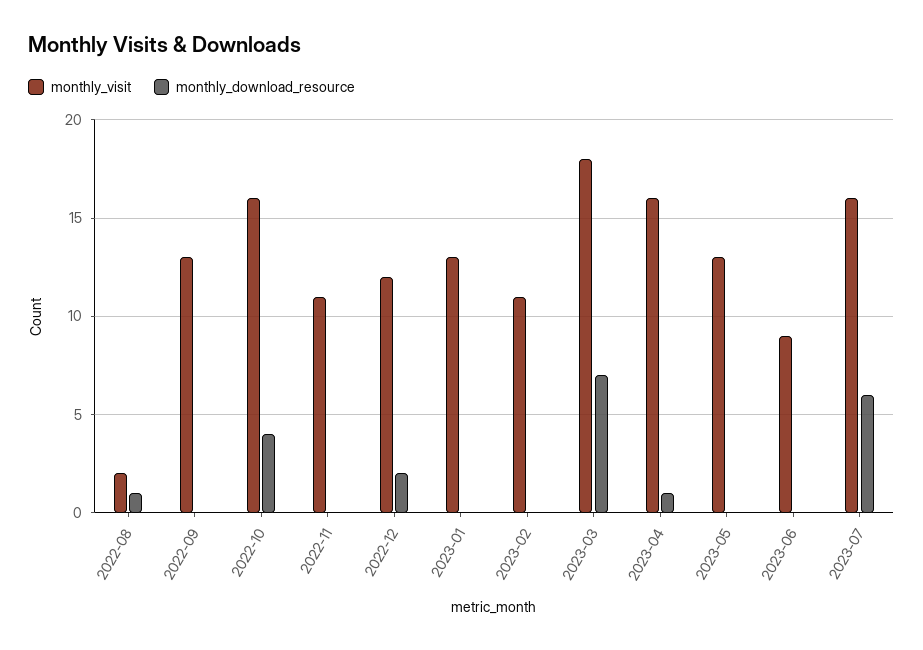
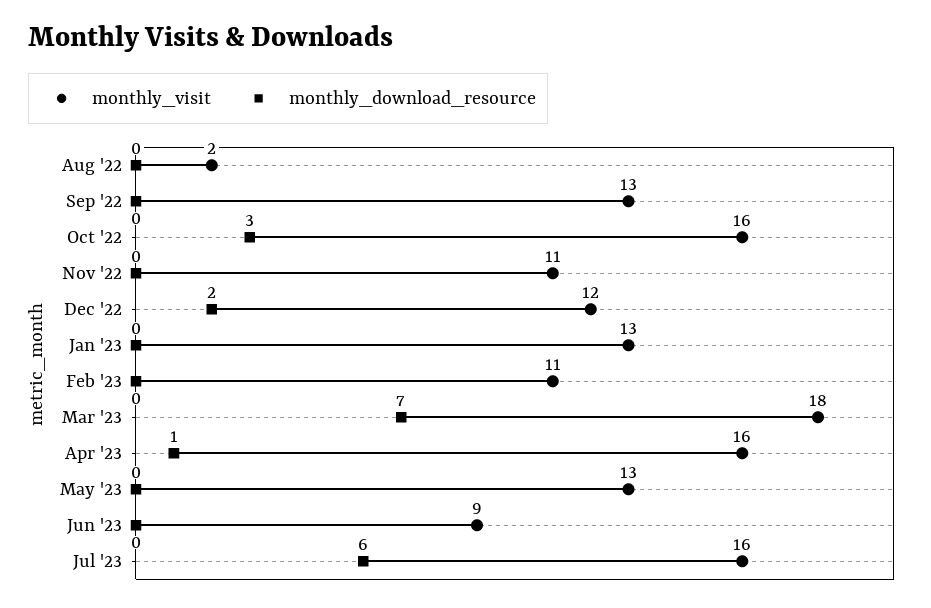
monthly_download_resource, 2022-08: 1 -> 0
monthly_download_resource, 2022-10: 4 -> 3

